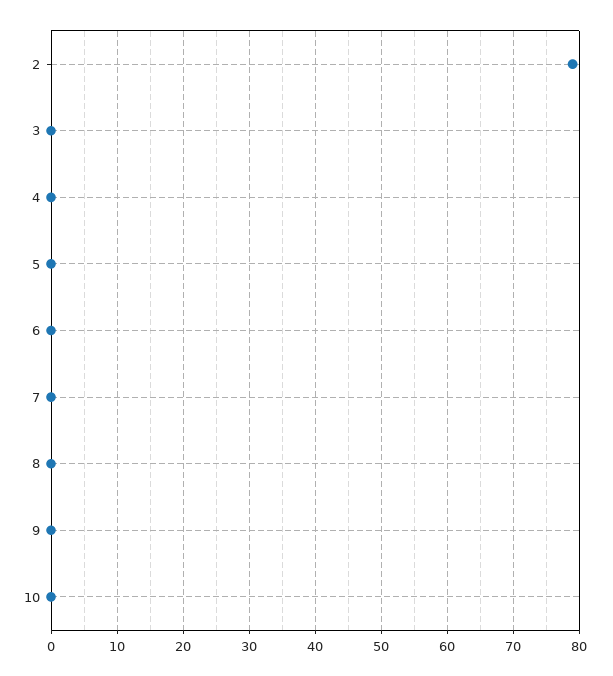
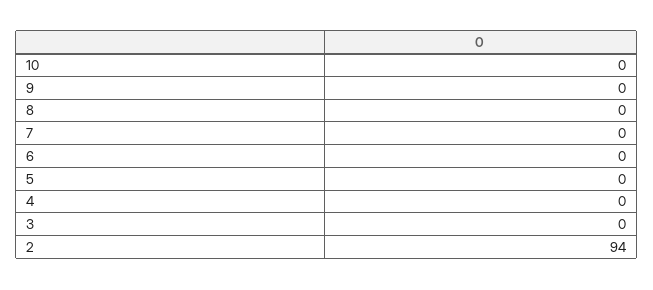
2: 79 -> 94

